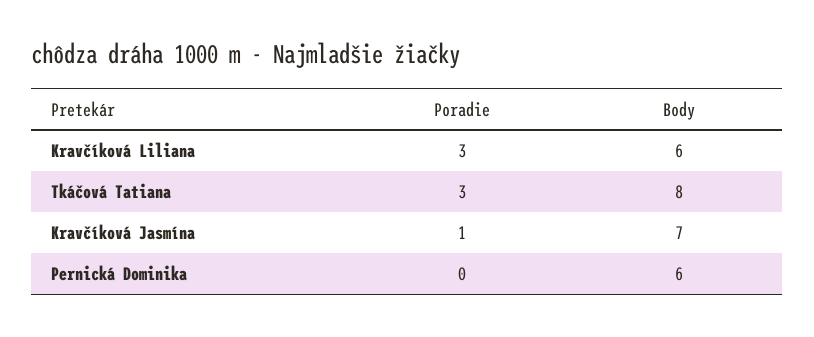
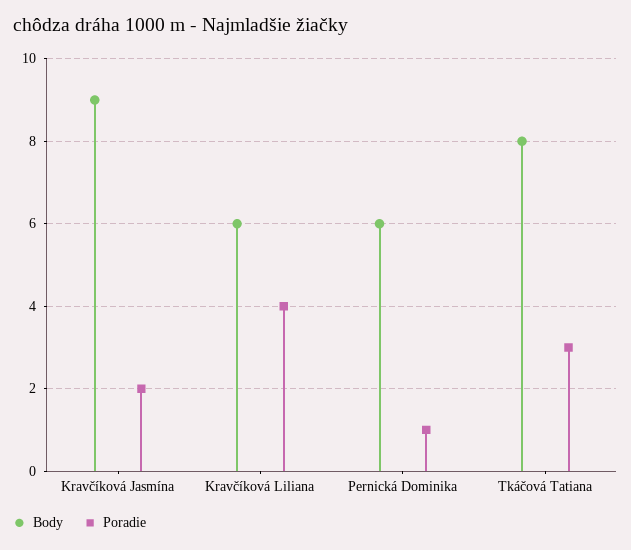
Poradie, Kravčíková Liliana: 3 -> 4
Poradie, Kravčíková Jasmína: 1 -> 2
Body, Kravčíková Jasmína: 7 -> 9
Poradie, Pernická Dominika: 0 -> 1

